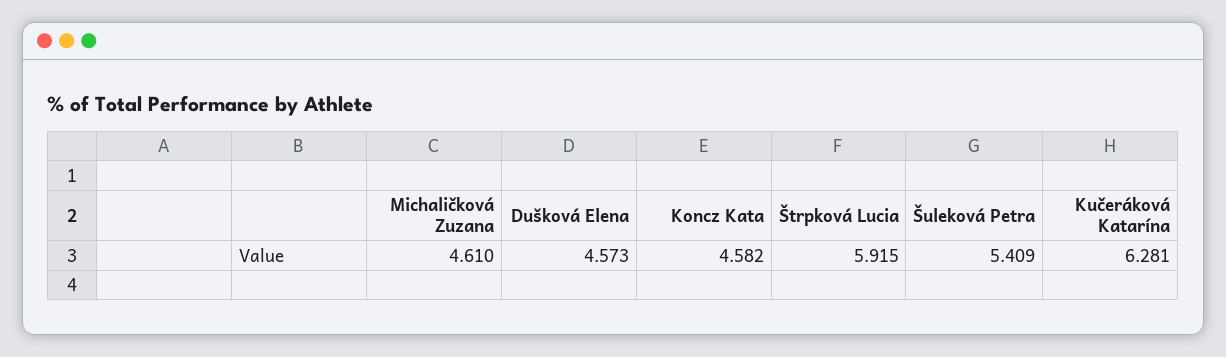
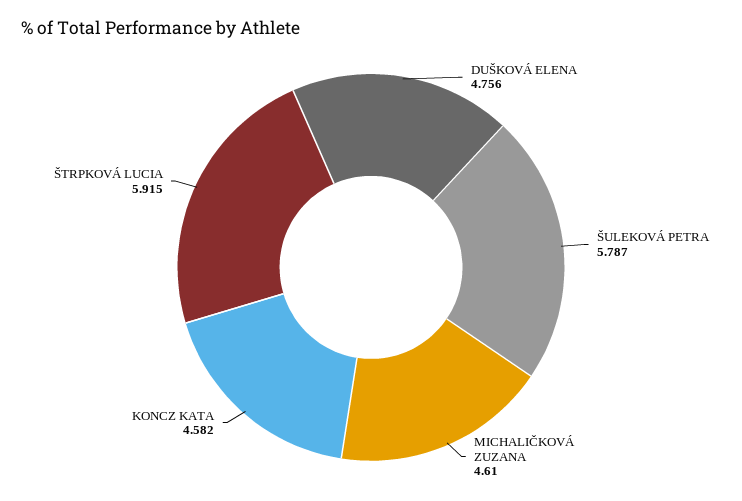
Dušková Elena: 4.573 -> 4.756
Šuleková Petra: 5.409 -> 5.787
Kučeráková Katarína: 6.281 -> none

